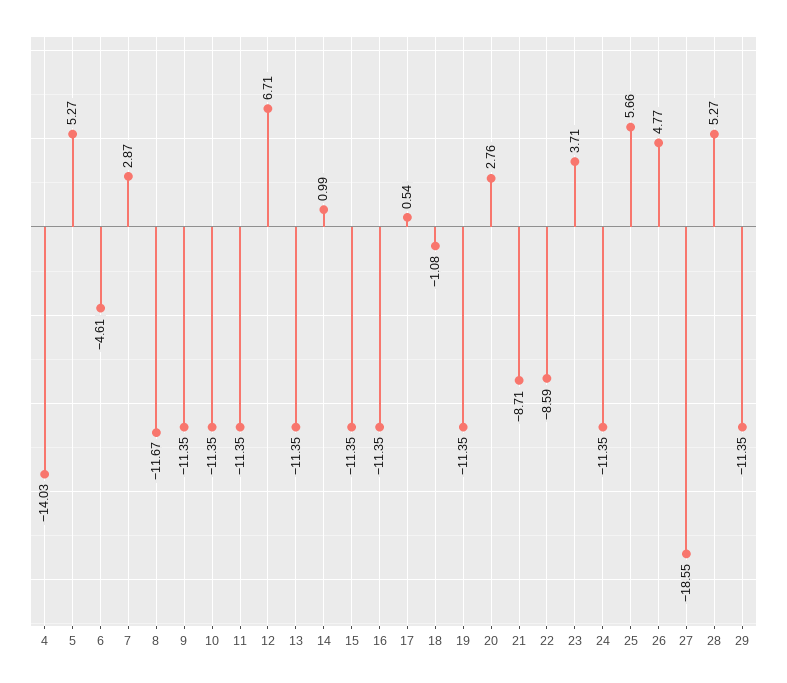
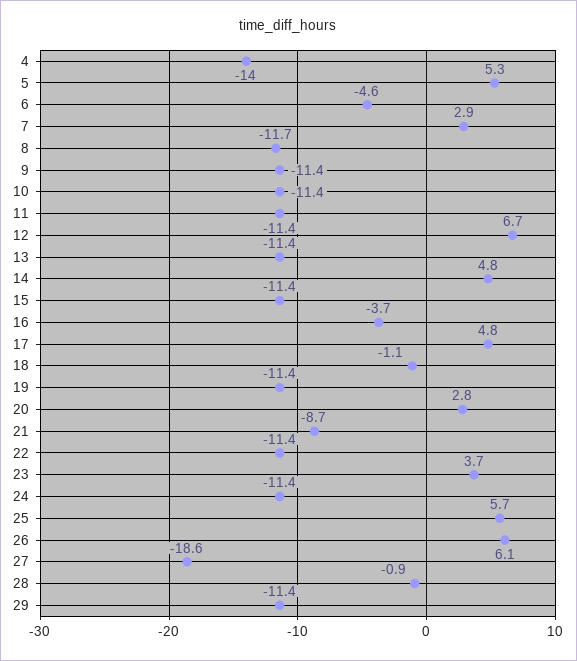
14: 0.99 -> 4.8
16: -11.35 -> -3.7
17: 0.54 -> 4.8
22: -8.59 -> -11.4
26: 4.77 -> 6.1
28: 5.27 -> -0.9

